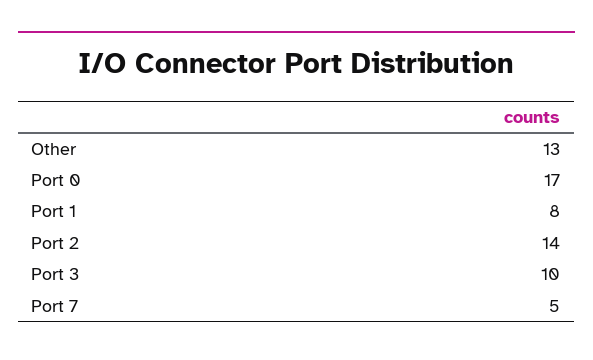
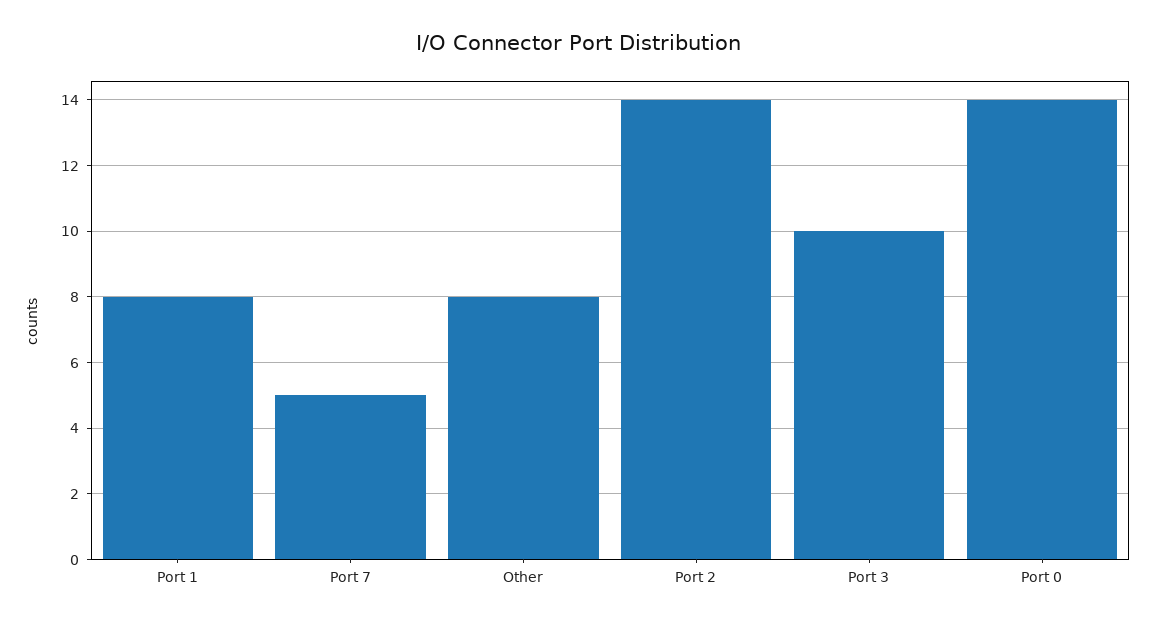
Other: 13 -> 8
Port 0: 17 -> 14

